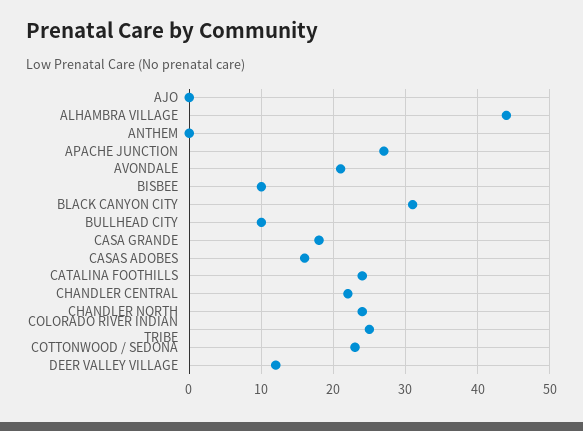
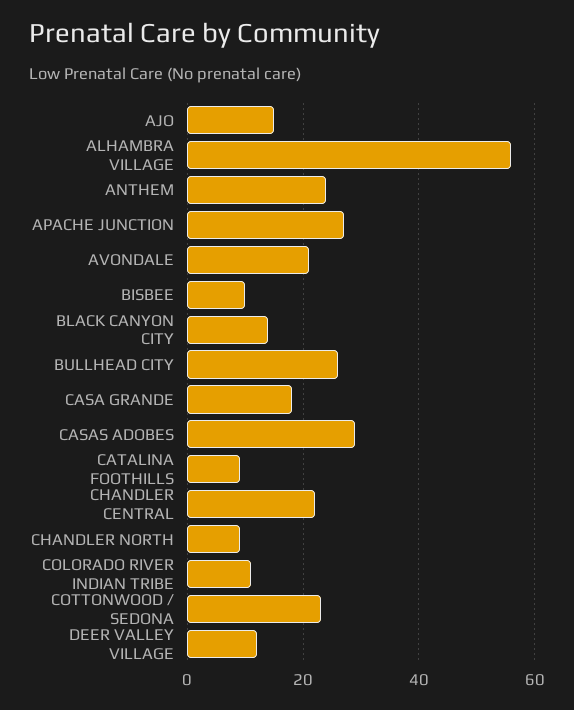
AJO: 0 -> 15
ALHAMBRA VILLAGE: 44 -> 55
ANTHEM: 0 -> 25
BLACK CANYON CITY: 31 -> 15
BULLHEAD CITY: 10 -> 25
CASAS ADOBES: 16 -> 30
CATALINA FOOTHILLS: 24 -> 10
CHANDLER NORTH: 24 -> 10
COLORADO RIVER INDIAN TRIBE: 25 -> 10

